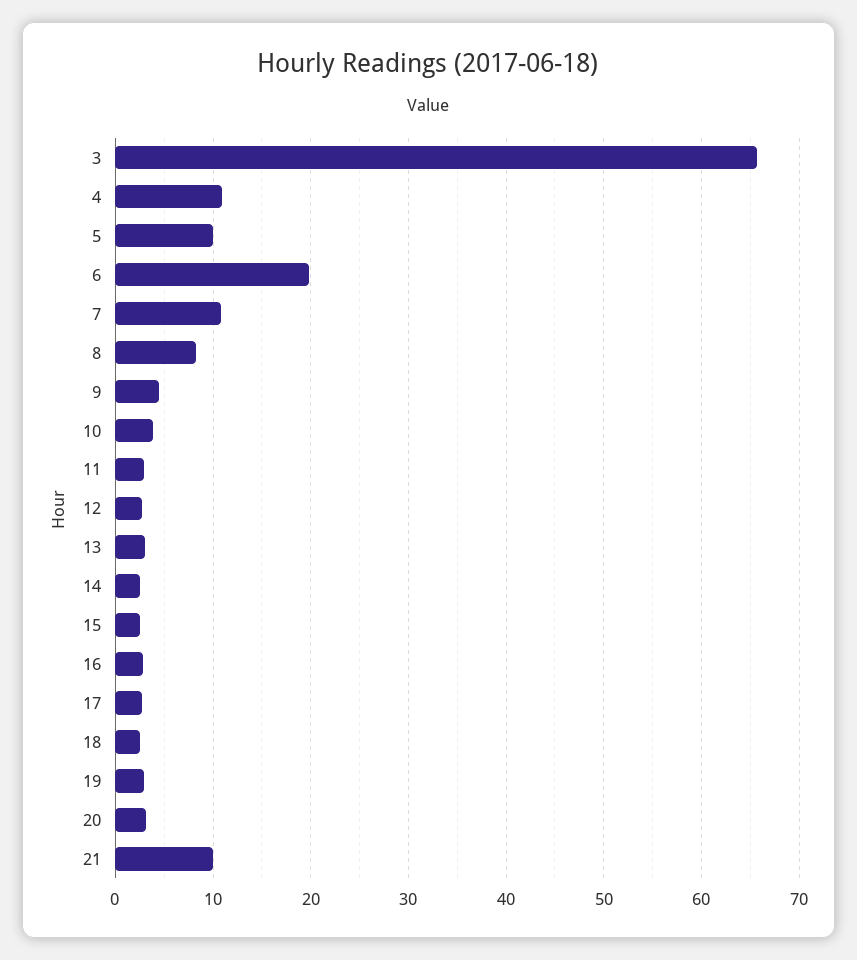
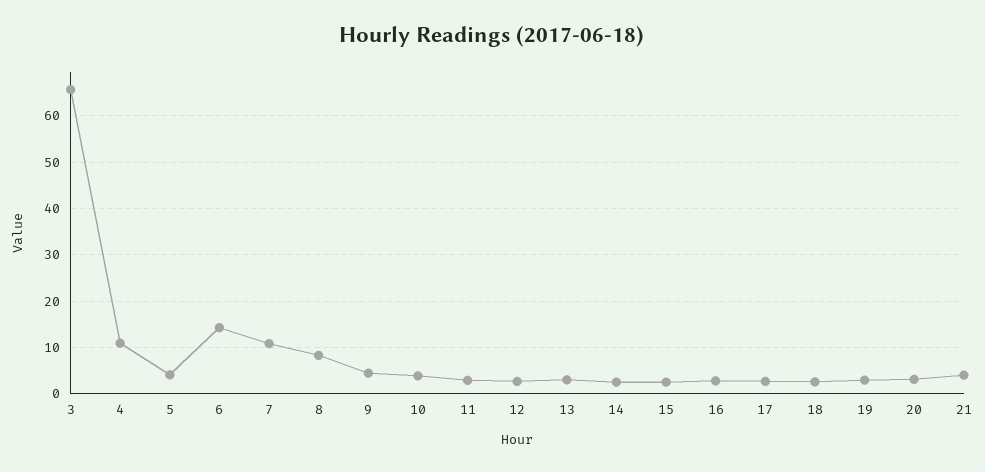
5: 10 -> 4
6: 20 -> 14
21: 10 -> 4

